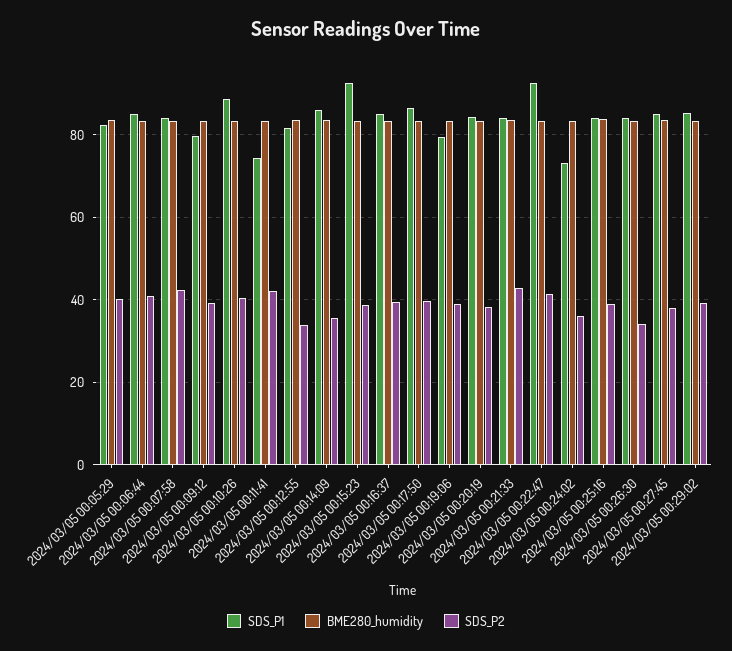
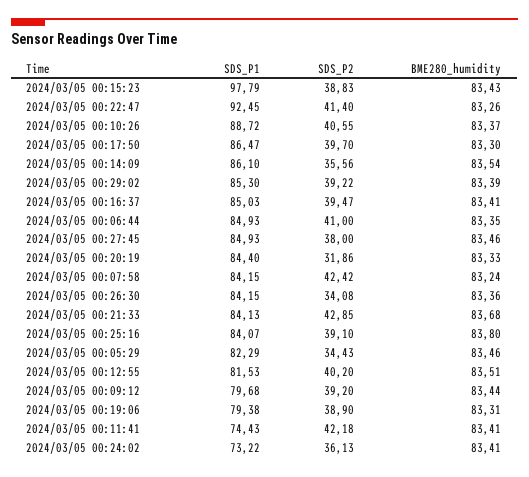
SDS_P2, 2024/03/05 00:05:29: 40 -> 34.43
SDS_P2, 2024/03/05 00:12:55: 34 -> 40.2
SDS_P1, 2024/03/05 00:15:23: 92 -> 97.79
SDS_P2, 2024/03/05 00:20:19: 38 -> 31.86

